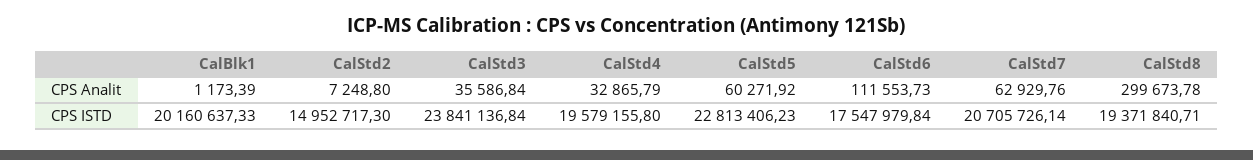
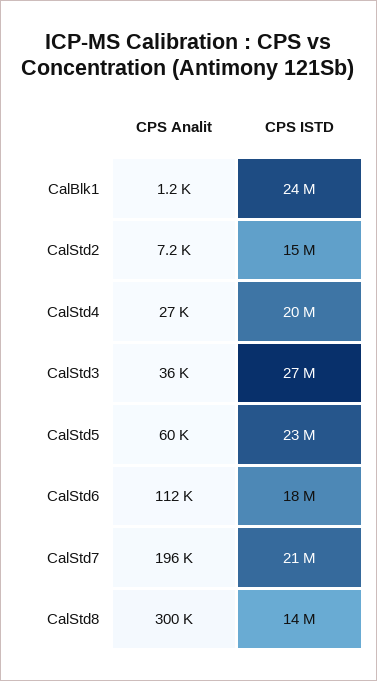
CalStd4, CPS Analit: 32865.79 -> 27000
CalStd7, CPS Analit: 62929.76 -> 196000
CalBlk1, CPS ISTD: 20160637.33 -> 24000000
CalStd3, CPS ISTD: 23841136.84 -> 27000000
CalStd8, CPS ISTD: 19371840.71 -> 14000000

